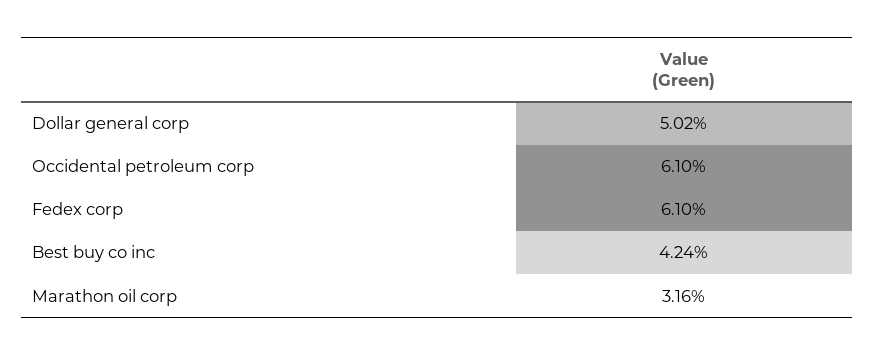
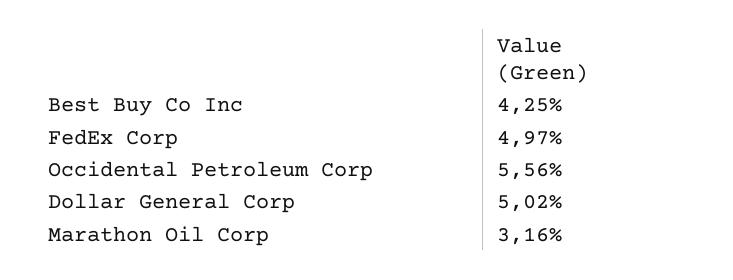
Occidental petroleum corp: 6.1 -> 5.56
Fedex corp: 6.1 -> 4.97
Best buy co inc: 4.24 -> 4.25

